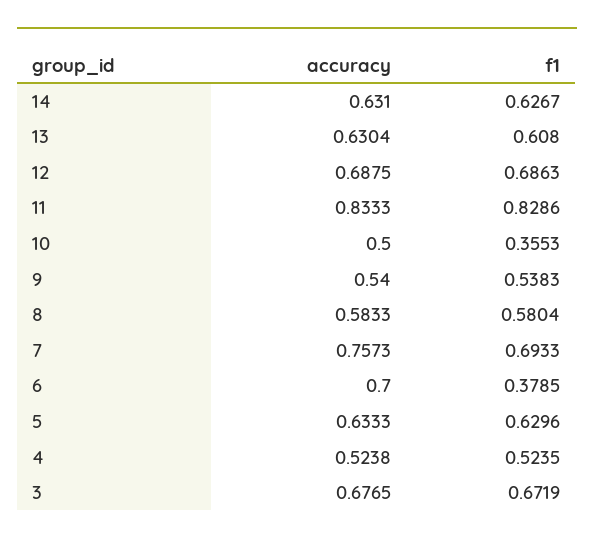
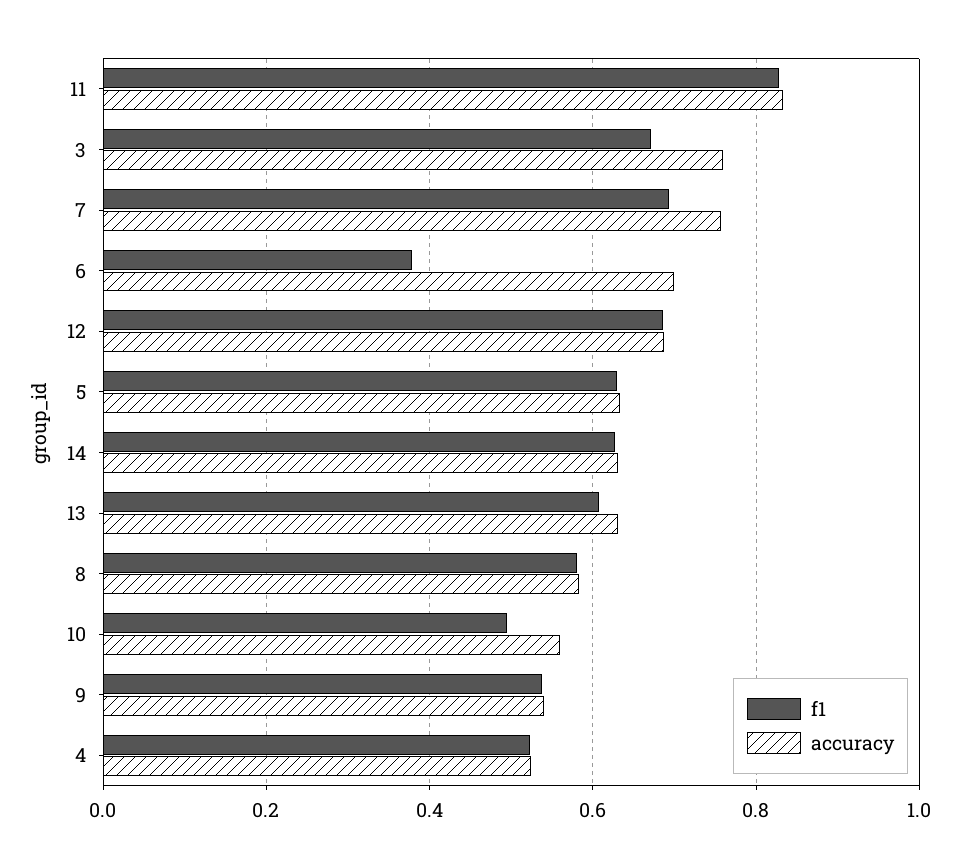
accuracy, 10: 0.5 -> 0.56
f1, 10: 0.3553 -> 0.5
accuracy, 3: 0.6765 -> 0.76

